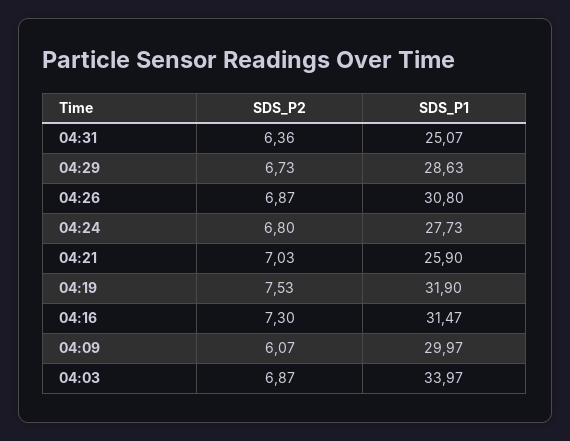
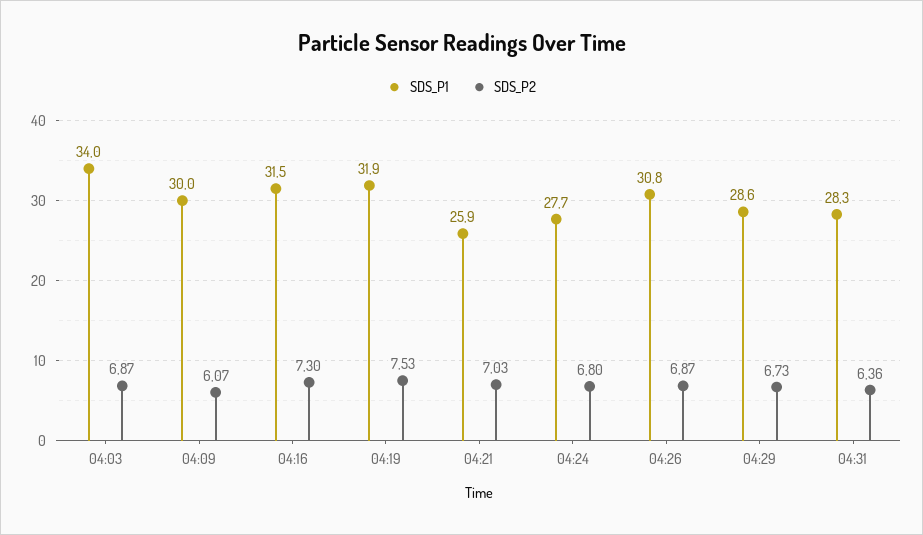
SDS_P1, 04:31: 25.07 -> 28.3

